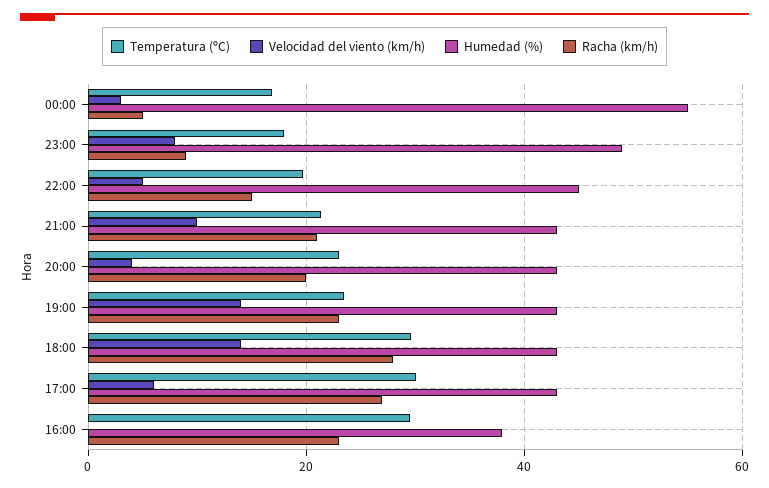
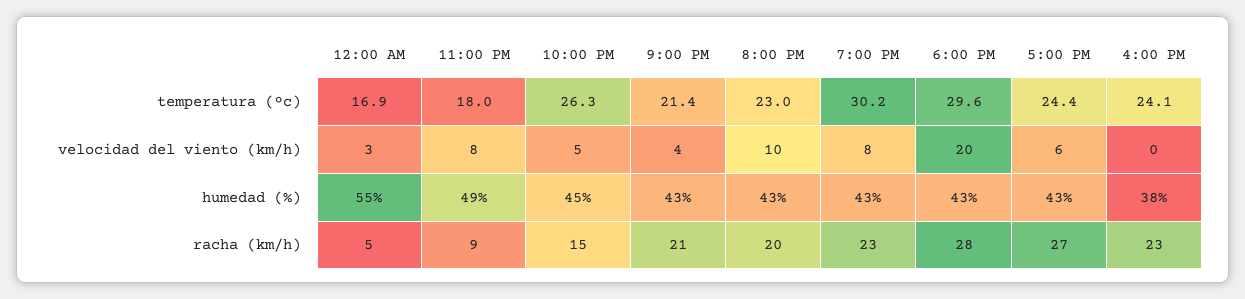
Temperatura (ºC), 22:00: 20 -> 26.3
Velocidad del viento (km/h), 21:00: 10 -> 4
Velocidad del viento (km/h), 20:00: 4 -> 10
Temperatura (ºC), 19:00: 24 -> 30.2
Velocidad del viento (km/h), 19:00: 14 -> 8
Velocidad del viento (km/h), 18:00: 14 -> 20
Temperatura (ºC), 17:00: 30 -> 24.4
Temperatura (ºC), 16:00: 30 -> 24.1

